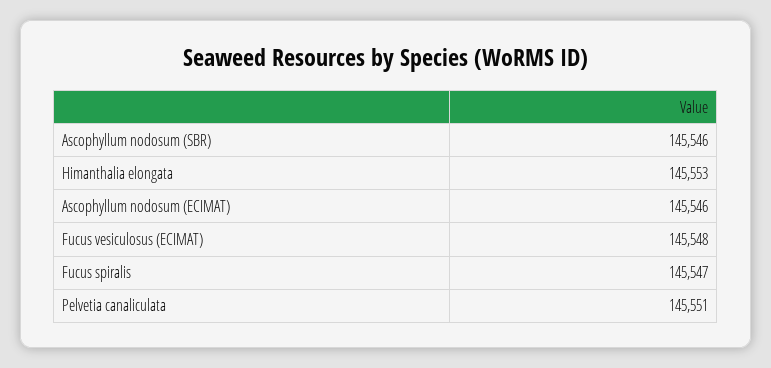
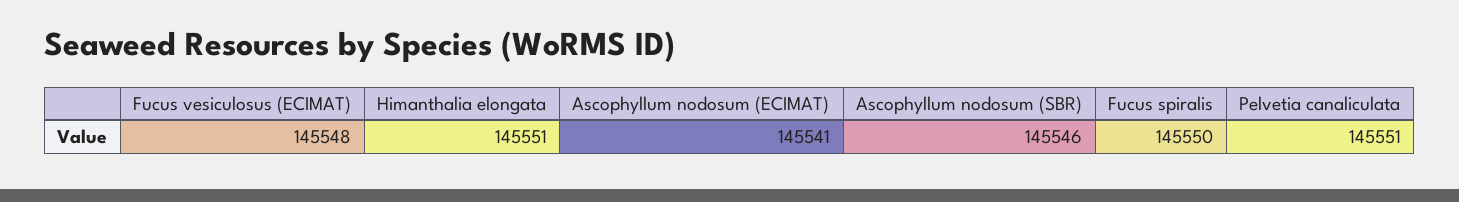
Himanthalia elongata: 145553 -> 145551
Ascophyllum nodosum (ECIMAT): 145546 -> 145541
Fucus spiralis: 145547 -> 145550

